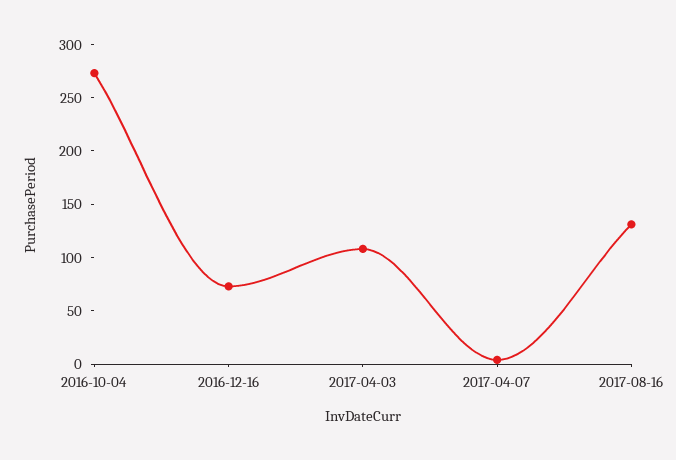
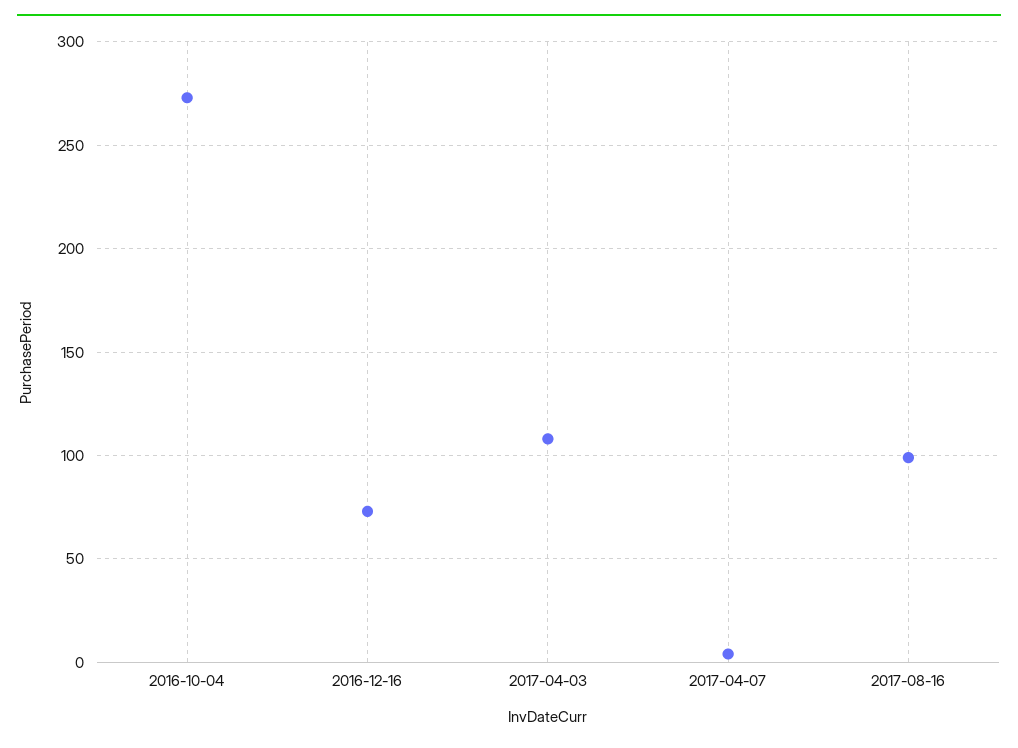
2017-08-16: 130 -> 100

